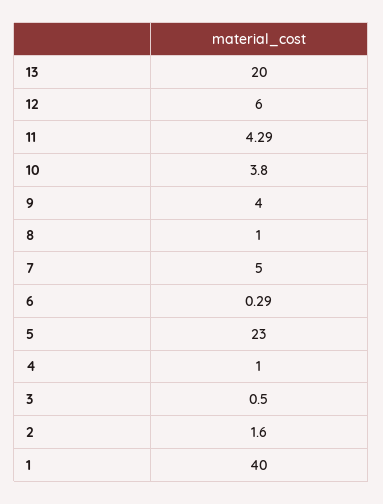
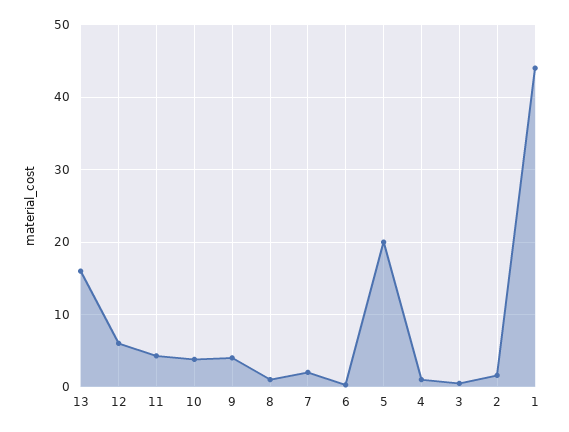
13: 20 -> 16
7: 5 -> 2
5: 23 -> 20
1: 40 -> 44

